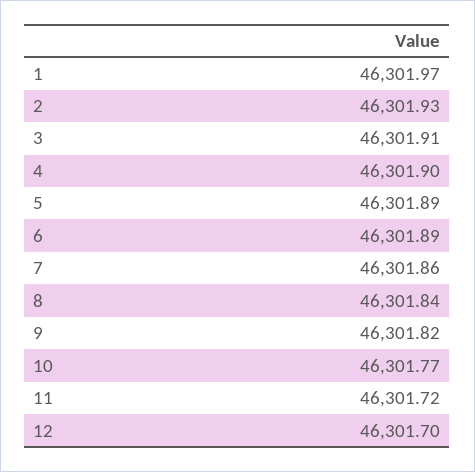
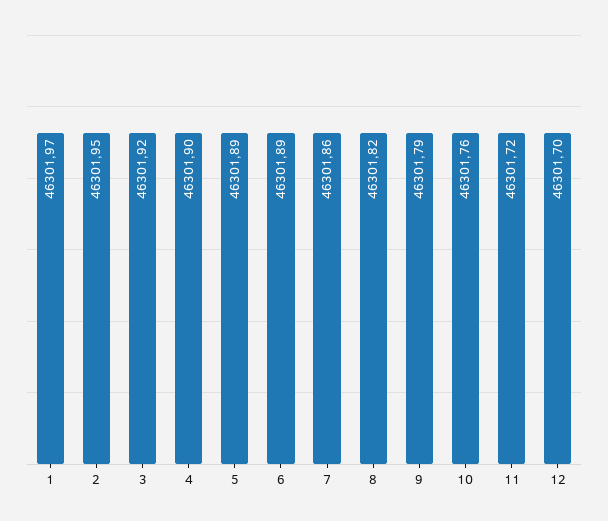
2: 46301.93 -> 46301.95
3: 46301.91 -> 46301.92
8: 46301.84 -> 46301.82
9: 46301.82 -> 46301.79
10: 46301.77 -> 46301.76

